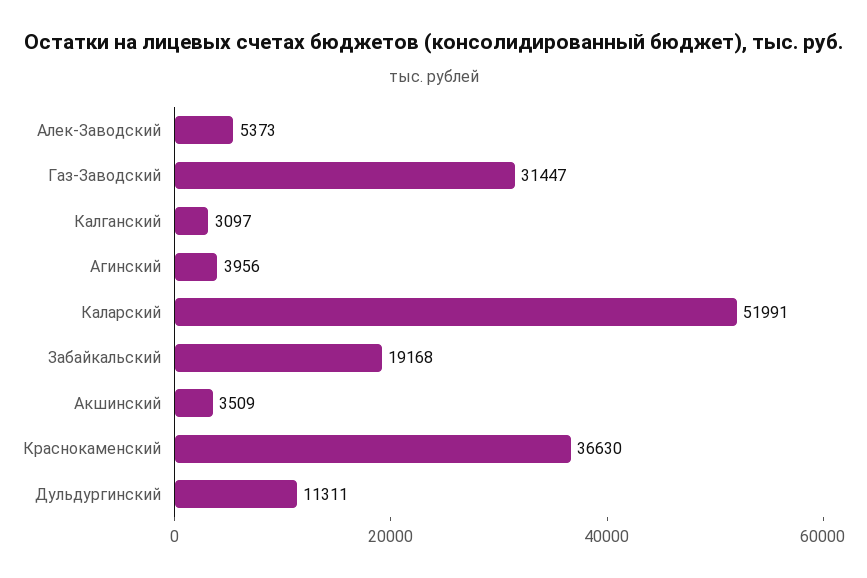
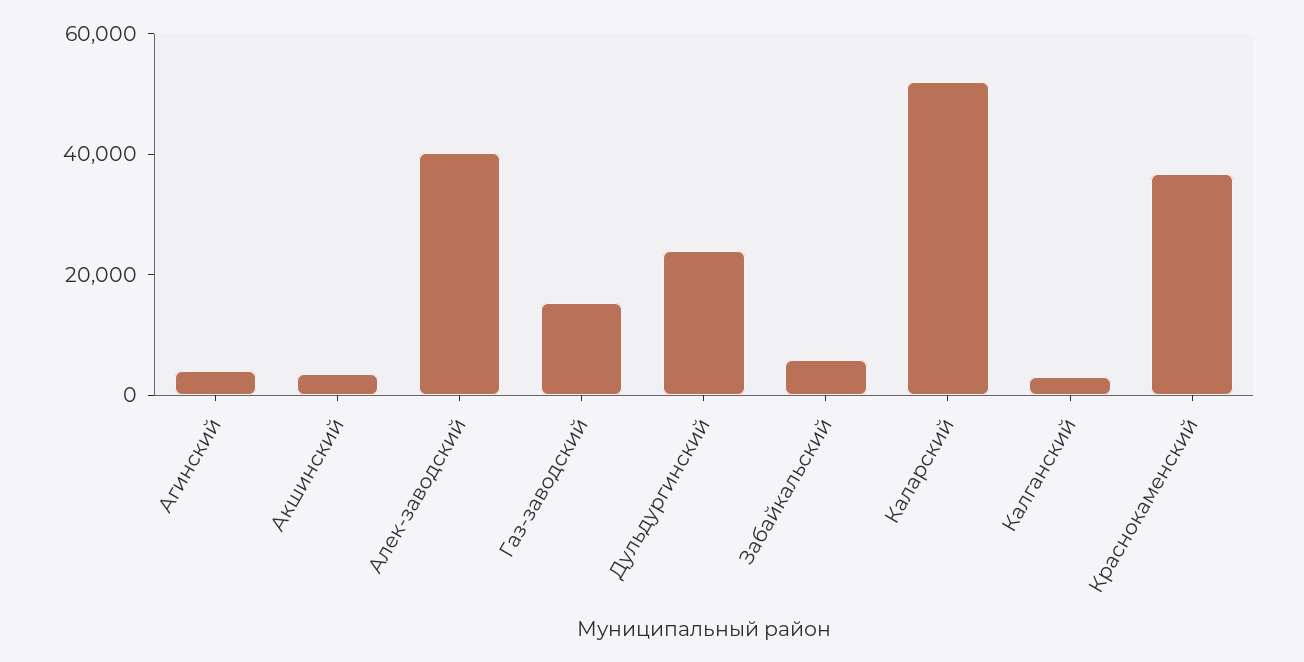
Алек-Заводский: 5373 -> 40000
Газ-Заводский: 31447 -> 15000
Забайкальский: 19168 -> 5000
Дульдургинский: 11311 -> 25000

